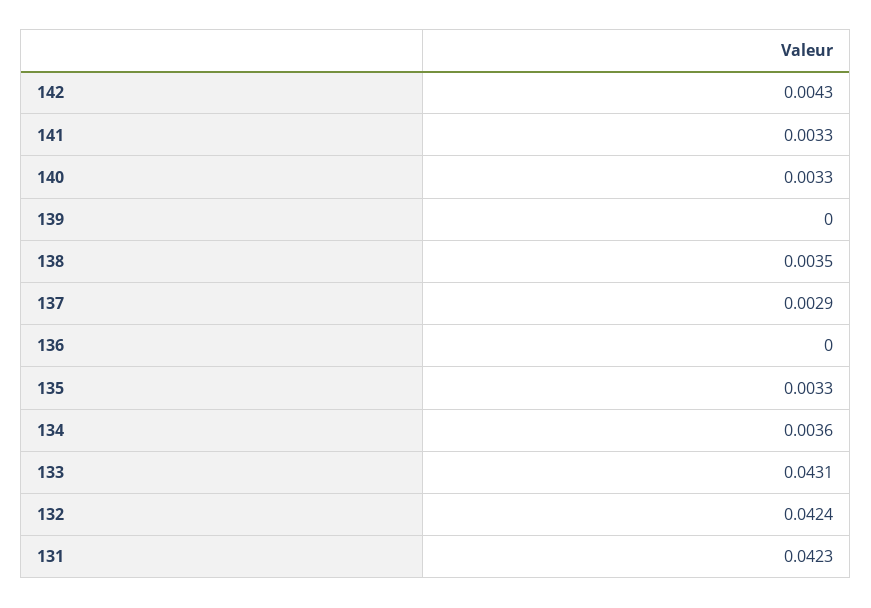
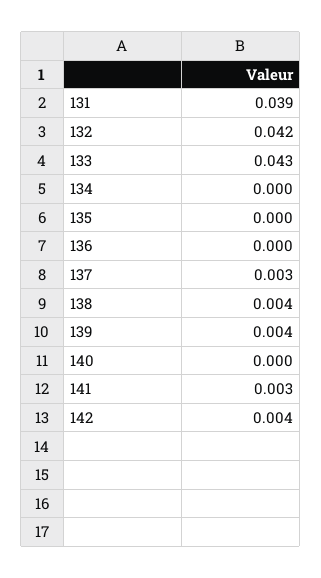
140: 0.0033 -> 0
139: 0 -> 0.004
135: 0.0033 -> 0
134: 0.0036 -> 0
131: 0.0423 -> 0.039

